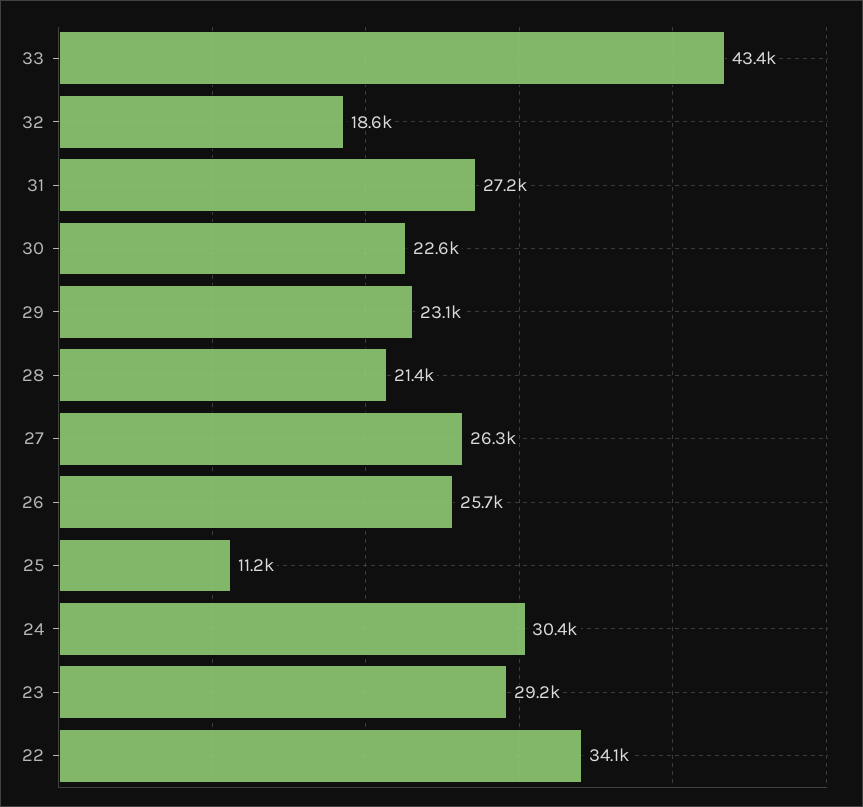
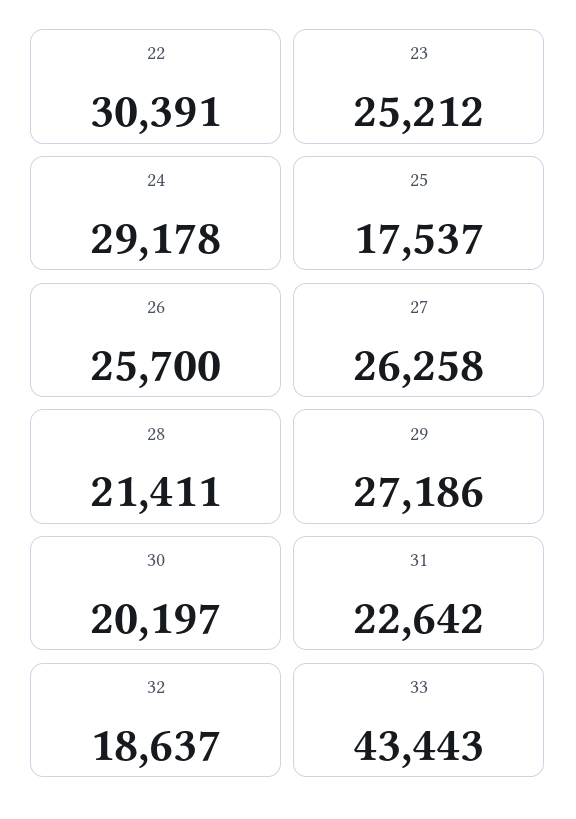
31: 27200 -> 22642
30: 22600 -> 20197
29: 23100 -> 27186
25: 11200 -> 17537
24: 30400 -> 29178
23: 29200 -> 25212
22: 34100 -> 30391

